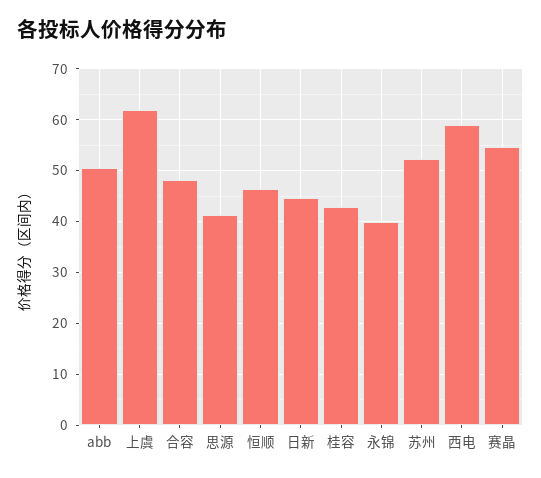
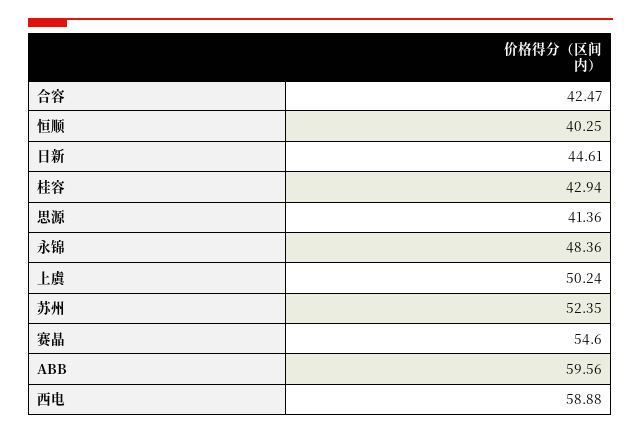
abb: 50 -> 59.56
上虞: 62 -> 50.24
合容: 48 -> 42.47
恒顺: 46 -> 40.25
永锦: 40 -> 48.36

